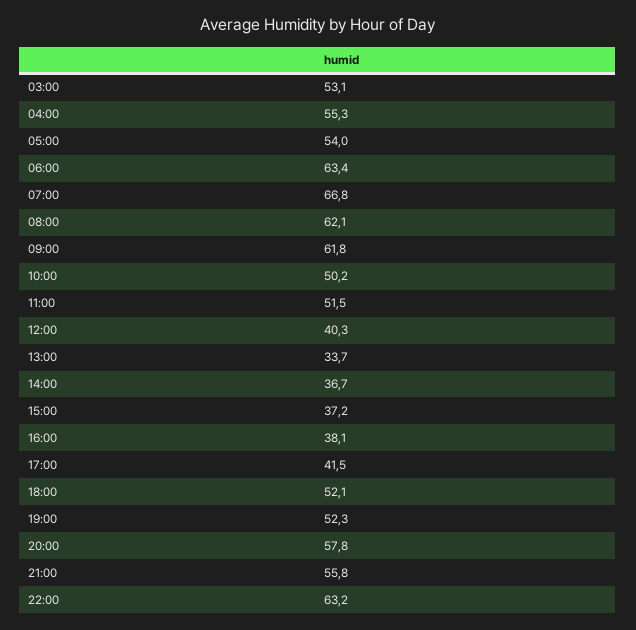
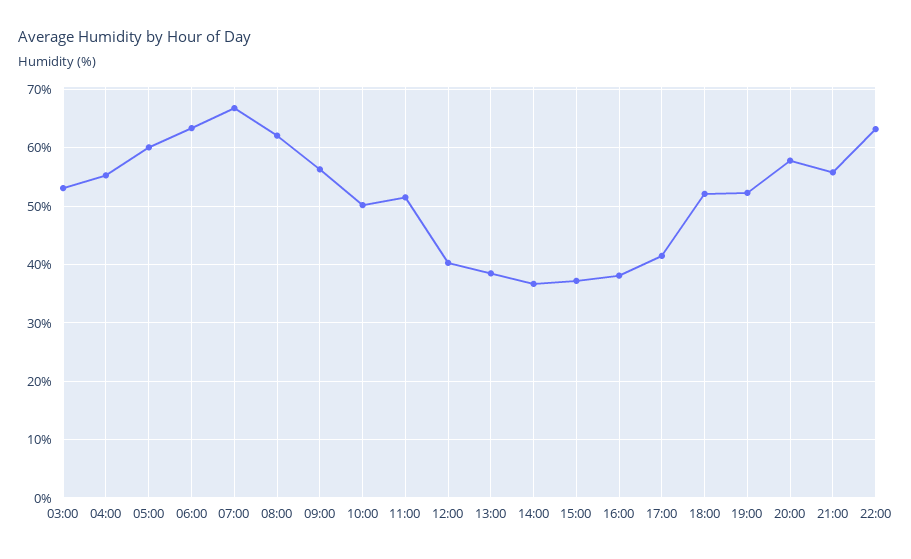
05:00: 54 -> 60
09:00: 61.8 -> 56
13:00: 33.7 -> 38

